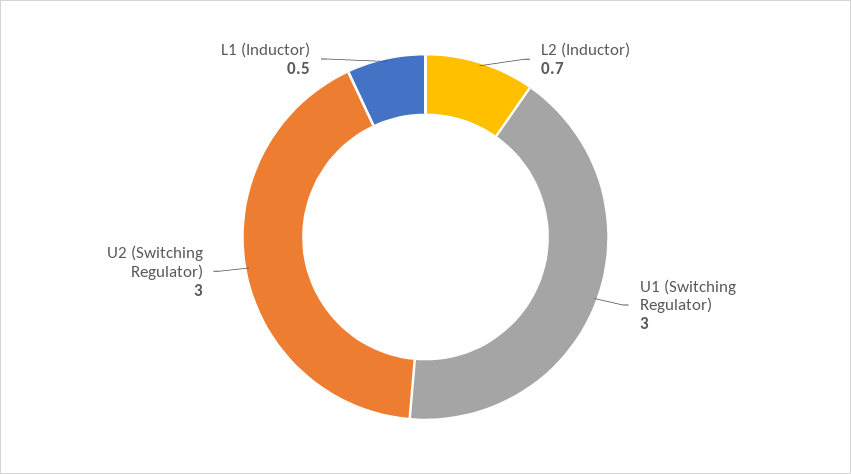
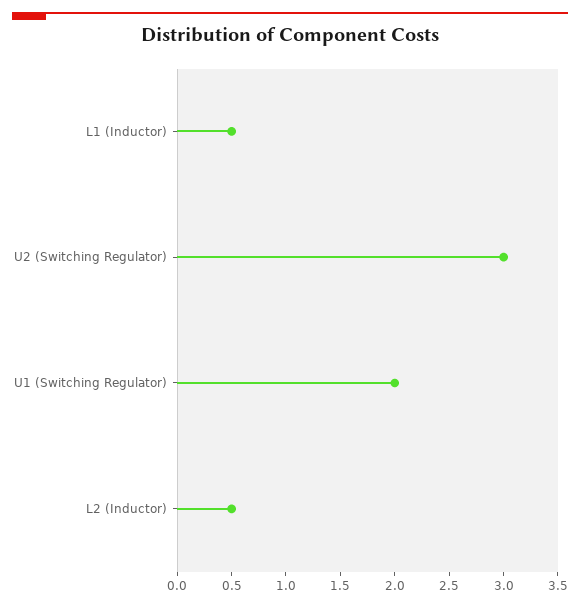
L2 (Inductor): 0.7 -> 0.5
U1 (Switching Regulator): 3 -> 2

